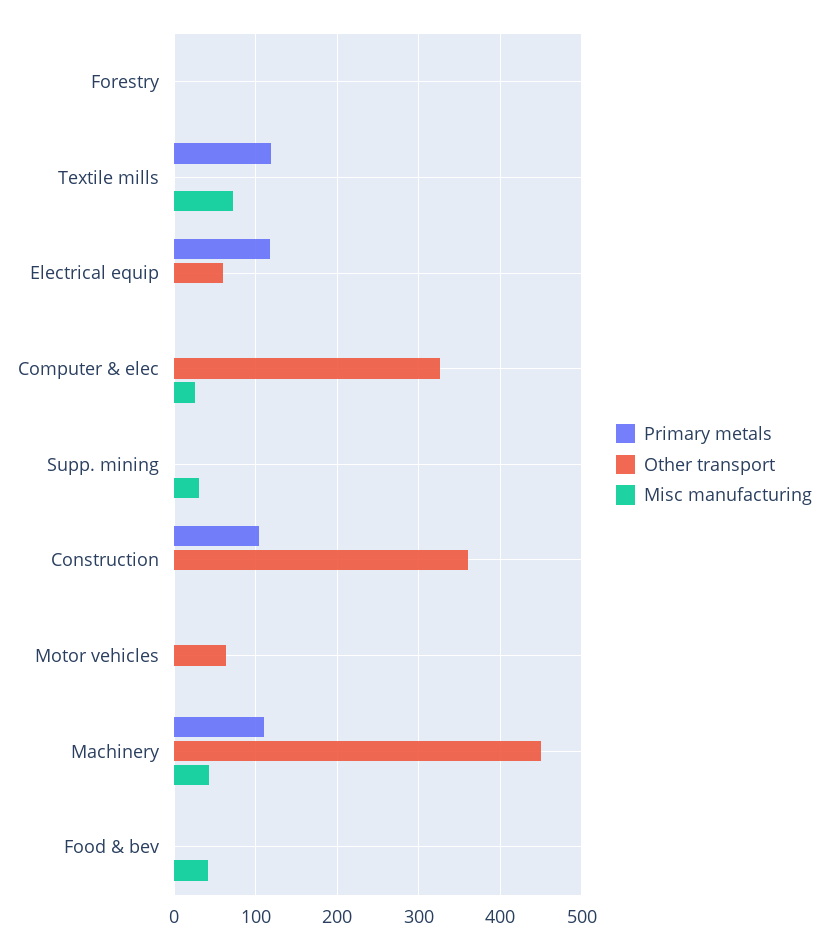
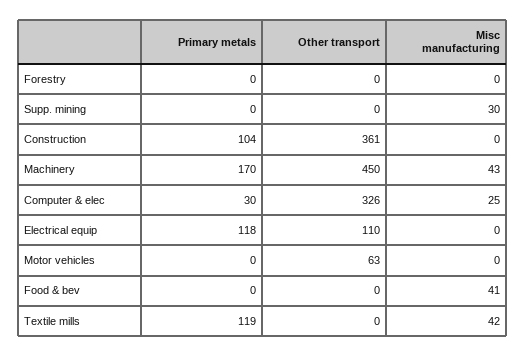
Misc manufacturing, Textile mills: 70 -> 42
Other transport, Electrical equip: 60 -> 110
Primary metals, Computer & elec: 0 -> 30
Primary metals, Machinery: 110 -> 170

